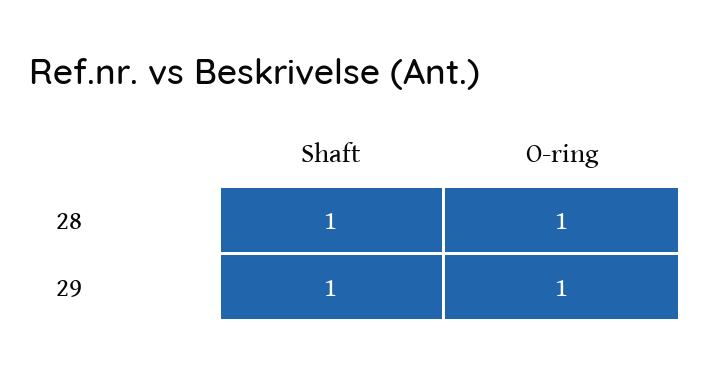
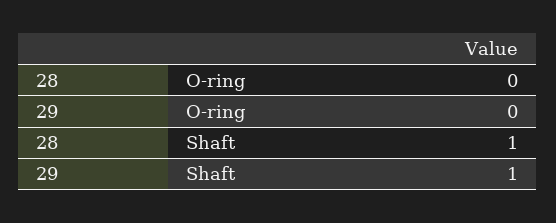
O-ring, 28: 1 -> 0
O-ring, 29: 1 -> 0

